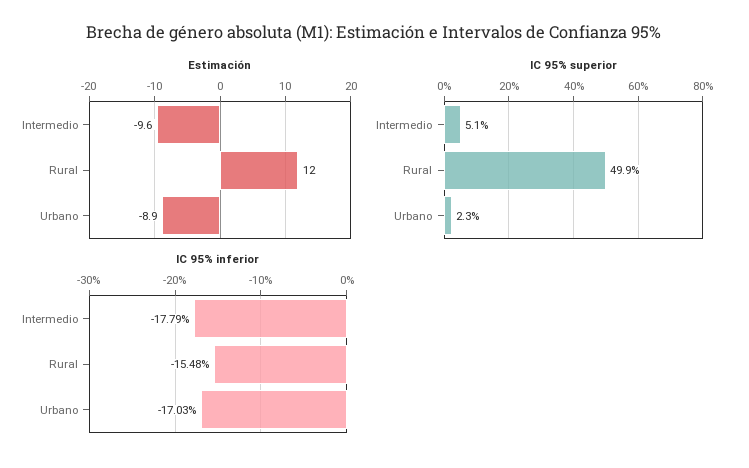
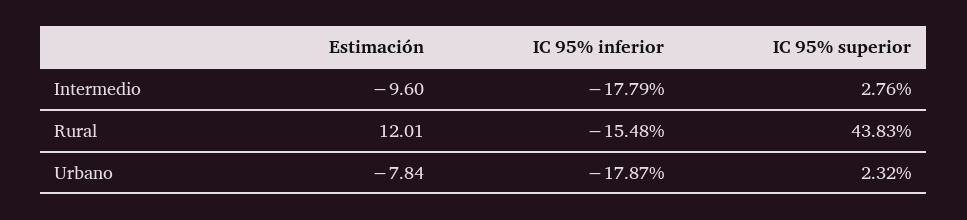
Estimación, Urbano: -8.9 -> -7.84
IC 95% superior, Intermedio: 5.1 -> 2.76
IC 95% superior, Rural: 49.9 -> 43.83
IC 95% inferior, Urbano: -17.03 -> -17.87

